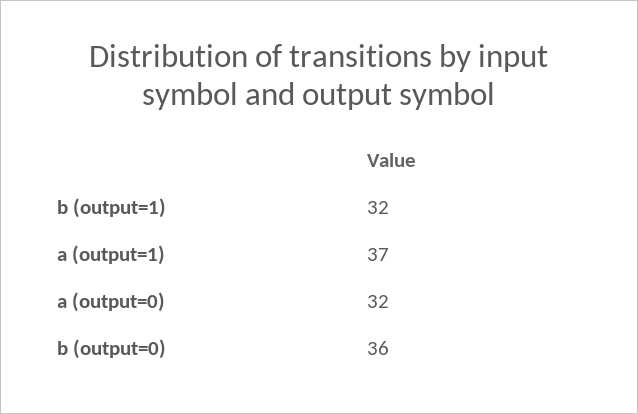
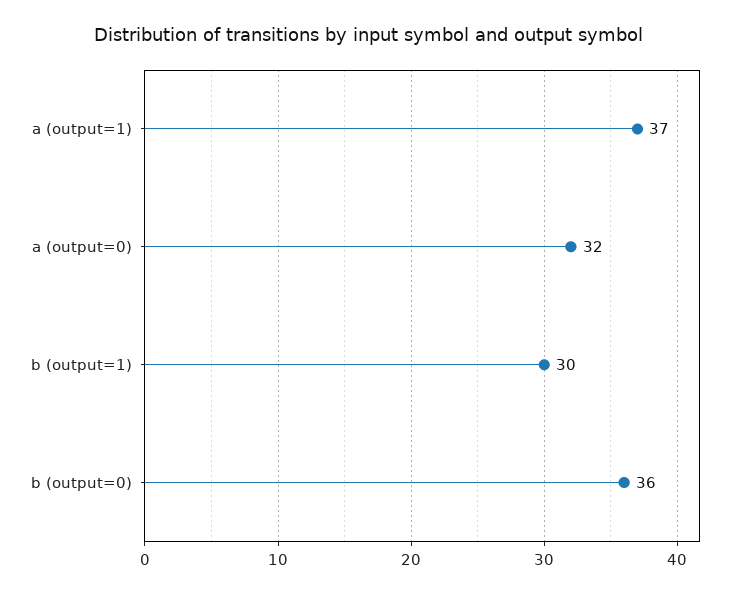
b (output=1): 32 -> 30

